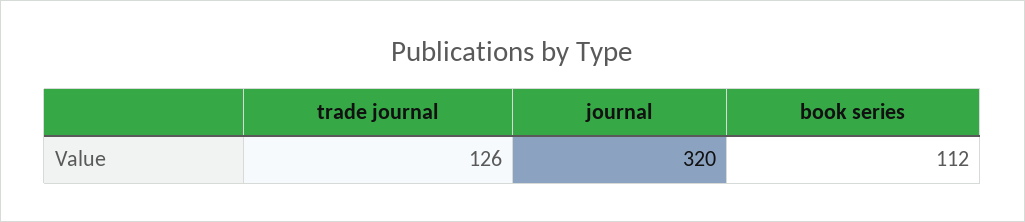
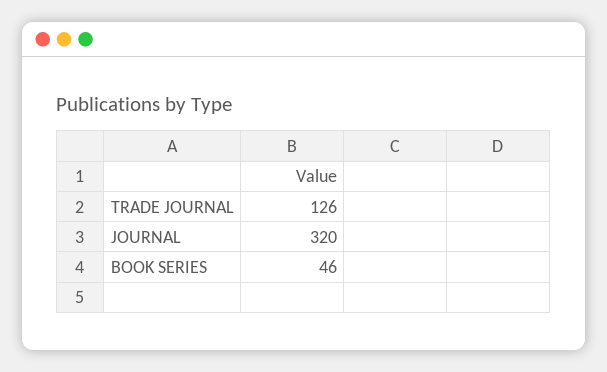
book series: 112 -> 46

